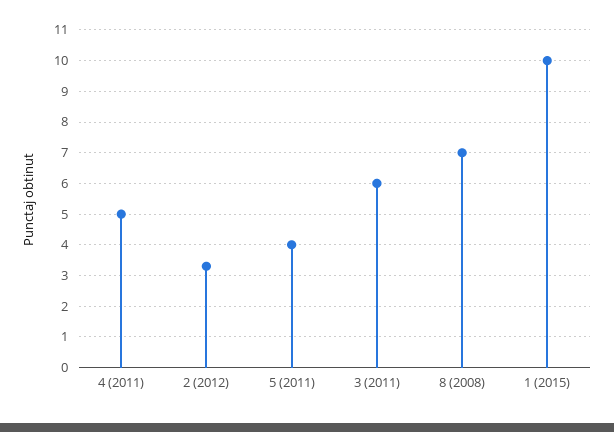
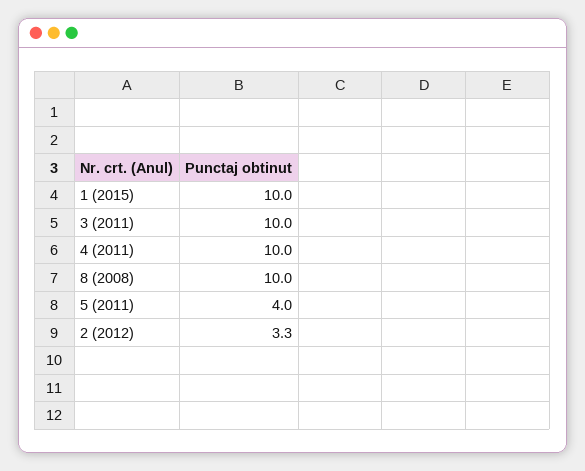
4 (2011): 5 -> 10
3 (2011): 6 -> 10
8 (2008): 7 -> 10

